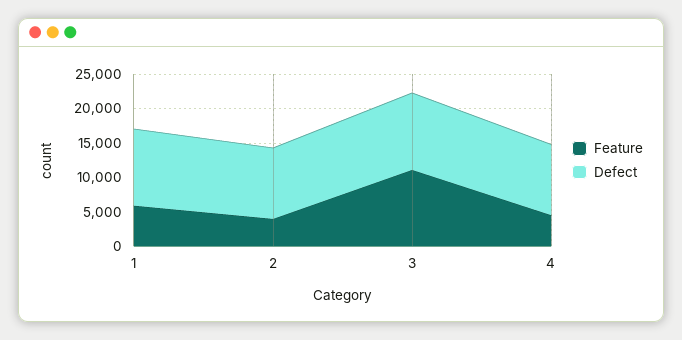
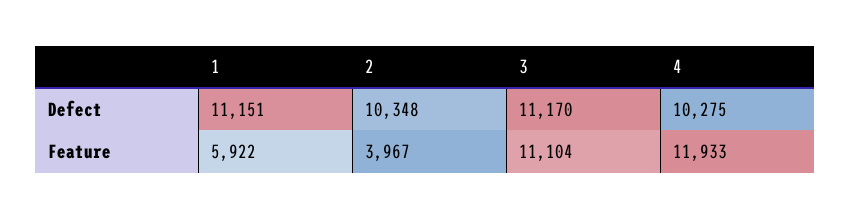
Feature, 4: 5000 -> 11933

